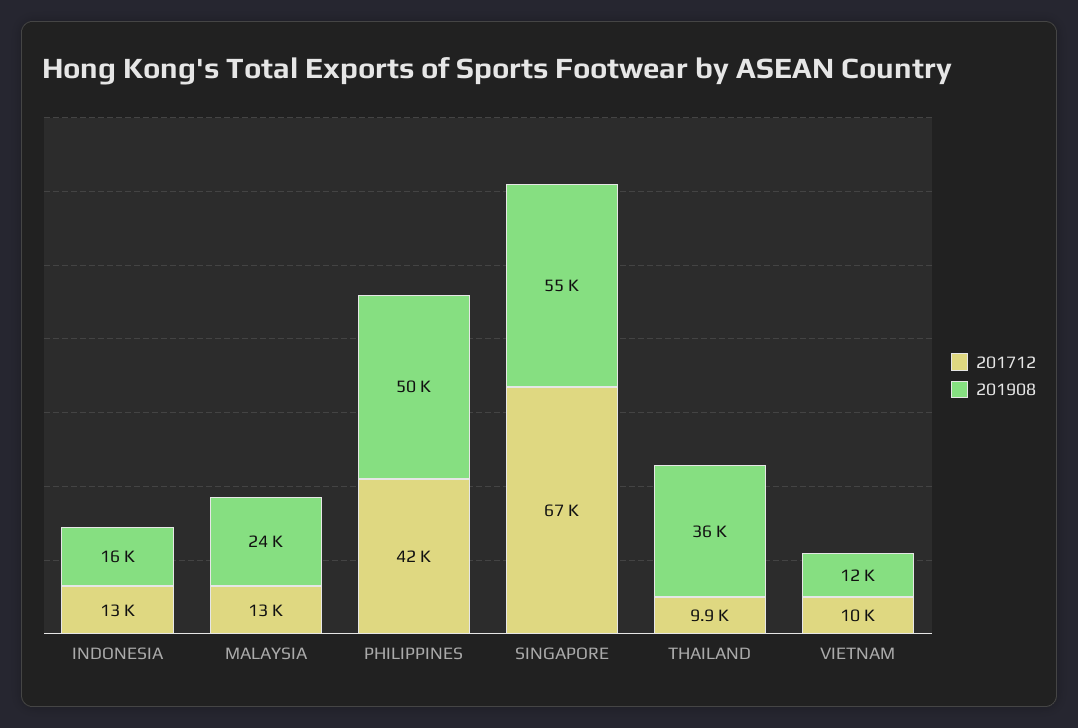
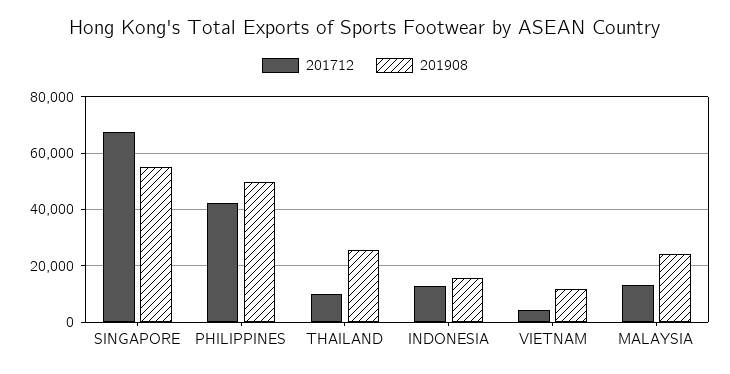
201908, THAILAND: 36000 -> 25000
201712, VIETNAM: 10000 -> 5000

